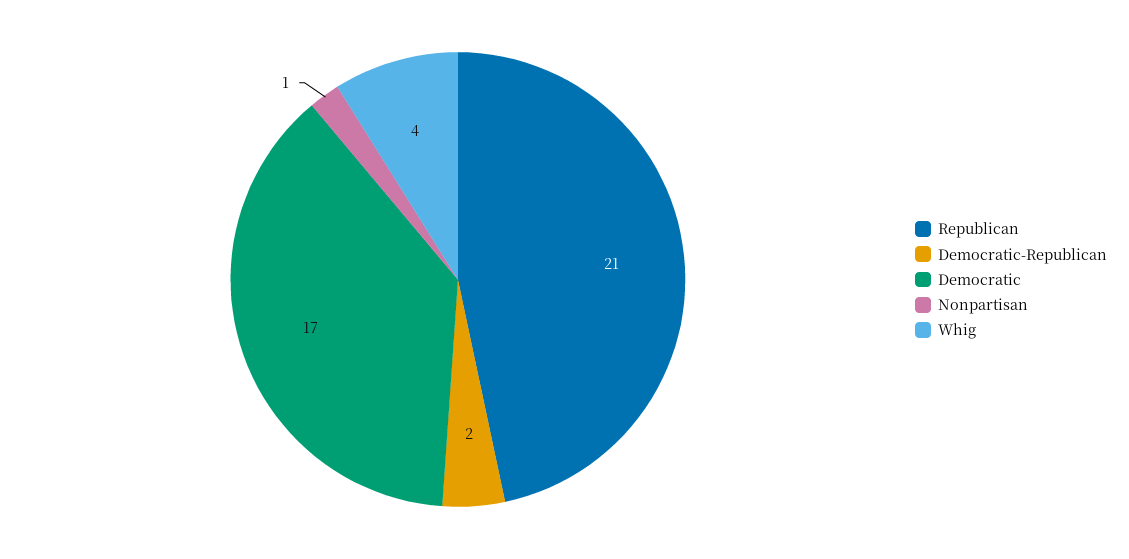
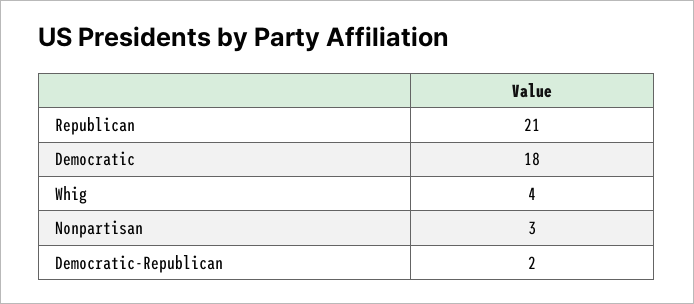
Democratic: 17 -> 18
Nonpartisan: 1 -> 3

